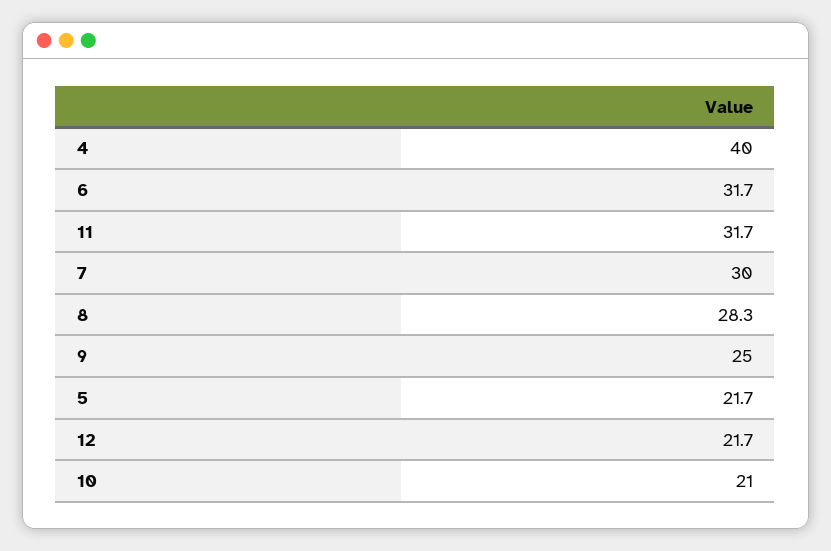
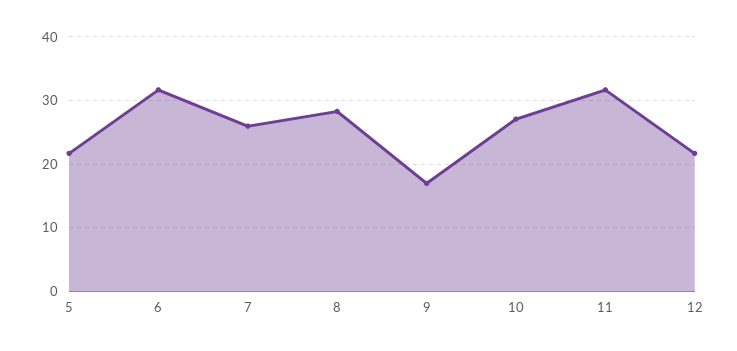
4: 40 -> none
7: 30 -> 26
9: 25 -> 17
10: 21 -> 27

